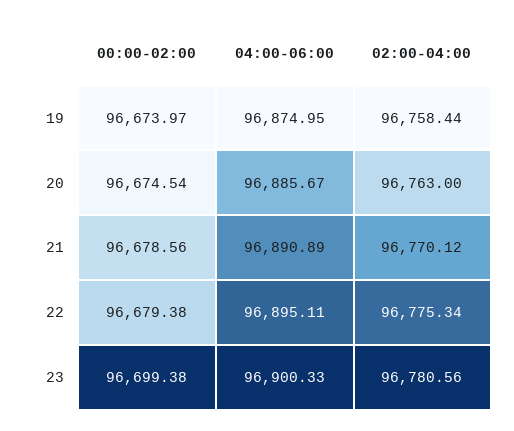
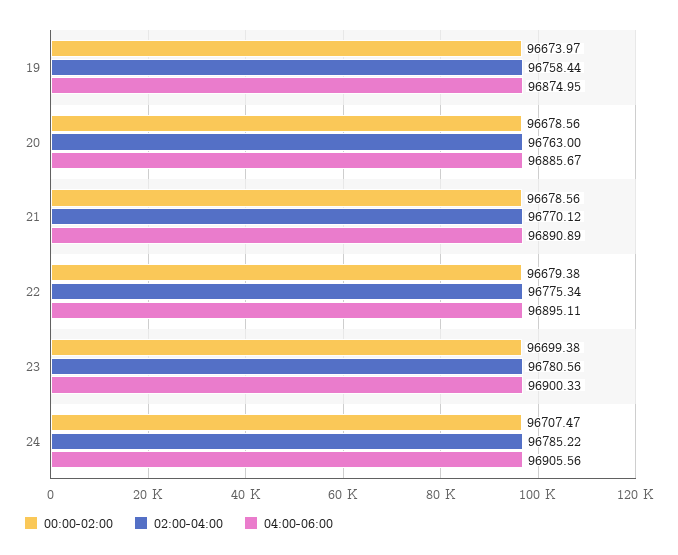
00:00-02:00, 20: 96674.54 -> 96678.56
00:00-02:00, 24: none -> 96707.47
02:00-04:00, 24: none -> 96785.22
04:00-06:00, 24: none -> 96905.56

